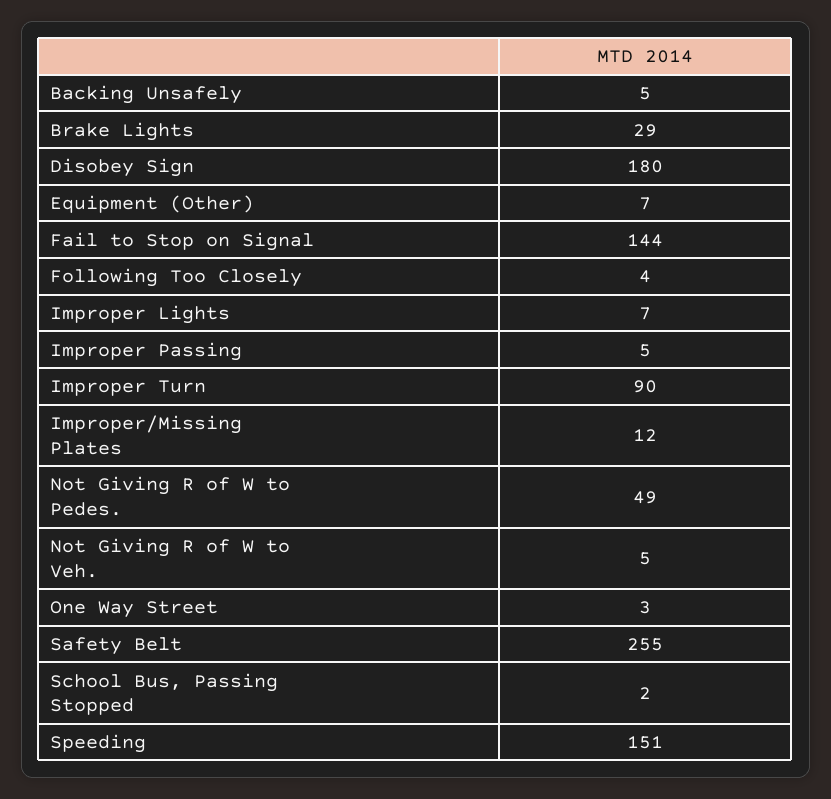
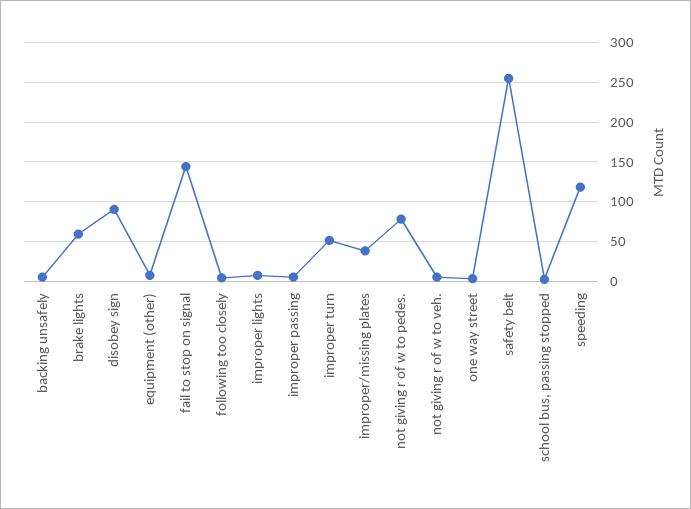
Brake Lights: 29 -> 60
Disobey Sign: 180 -> 90
Improper Turn: 90 -> 50
Improper/Missing Plates: 12 -> 40
Not Giving R of W to Pedes.: 49 -> 80
Speeding: 151 -> 120

